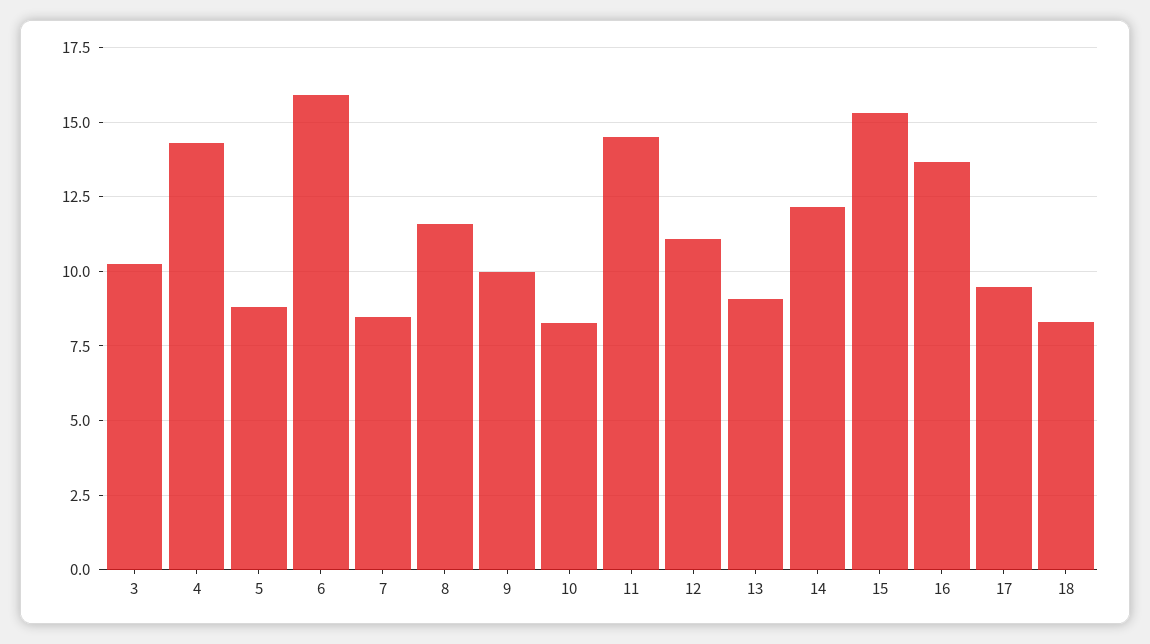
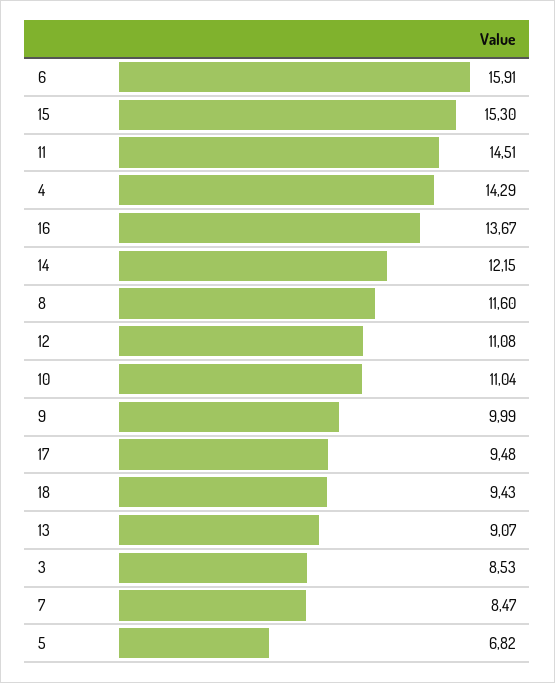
3: 10.25 -> 8.53
5: 8.75 -> 6.82
10: 8.25 -> 11.04
18: 8.25 -> 9.43

